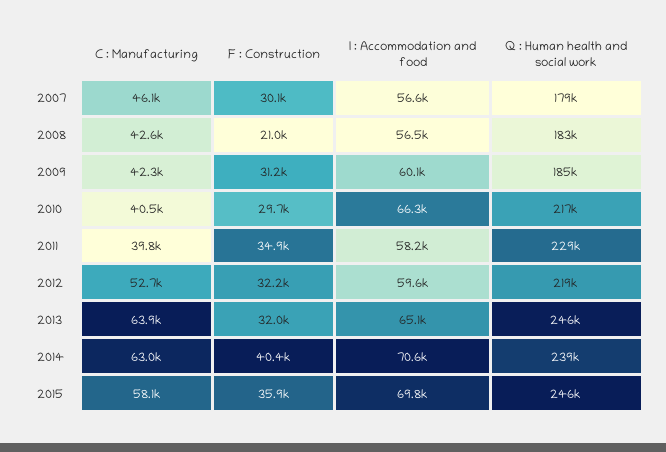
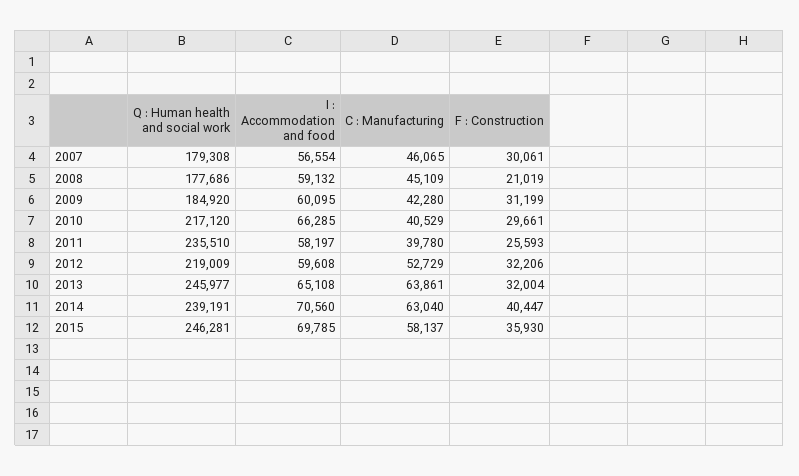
C : Manufacturing, 2008: 42600 -> 45109
I : Accommodation and food, 2008: 56500 -> 59132
Q : Human health and social work, 2008: 183000 -> 177686
F : Construction, 2011: 34900 -> 25593
Q : Human health and social work, 2011: 229000 -> 235510

